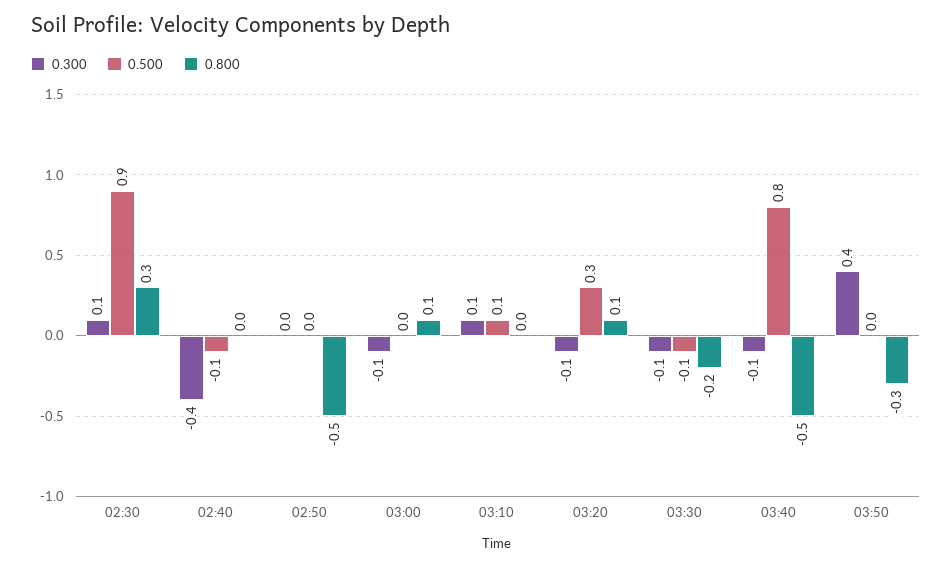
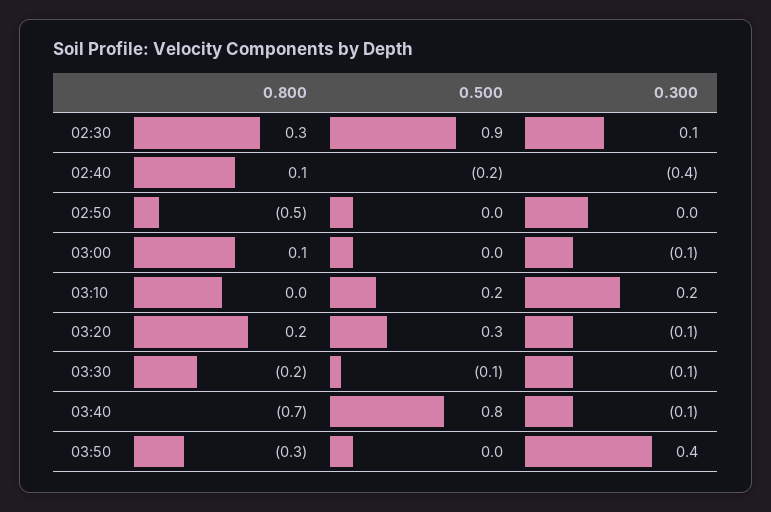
0.500, 02:40: -0.1 -> -0.2
0.800, 02:40: 0 -> 0.1
0.300, 03:10: 0.1 -> 0.2
0.500, 03:10: 0.1 -> 0.2
0.800, 03:20: 0.1 -> 0.2
0.800, 03:40: -0.5 -> -0.7

